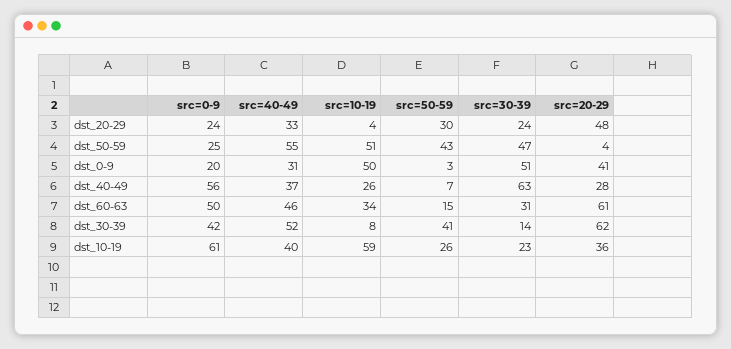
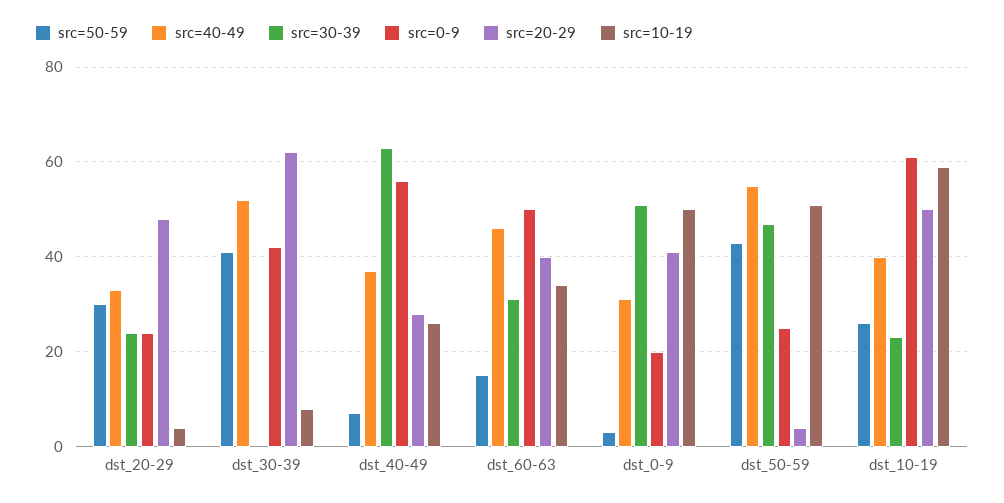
src=20-29, dst_60-63: 61 -> 40
src=30-39, dst_30-39: 14 -> 0
src=20-29, dst_10-19: 36 -> 50

